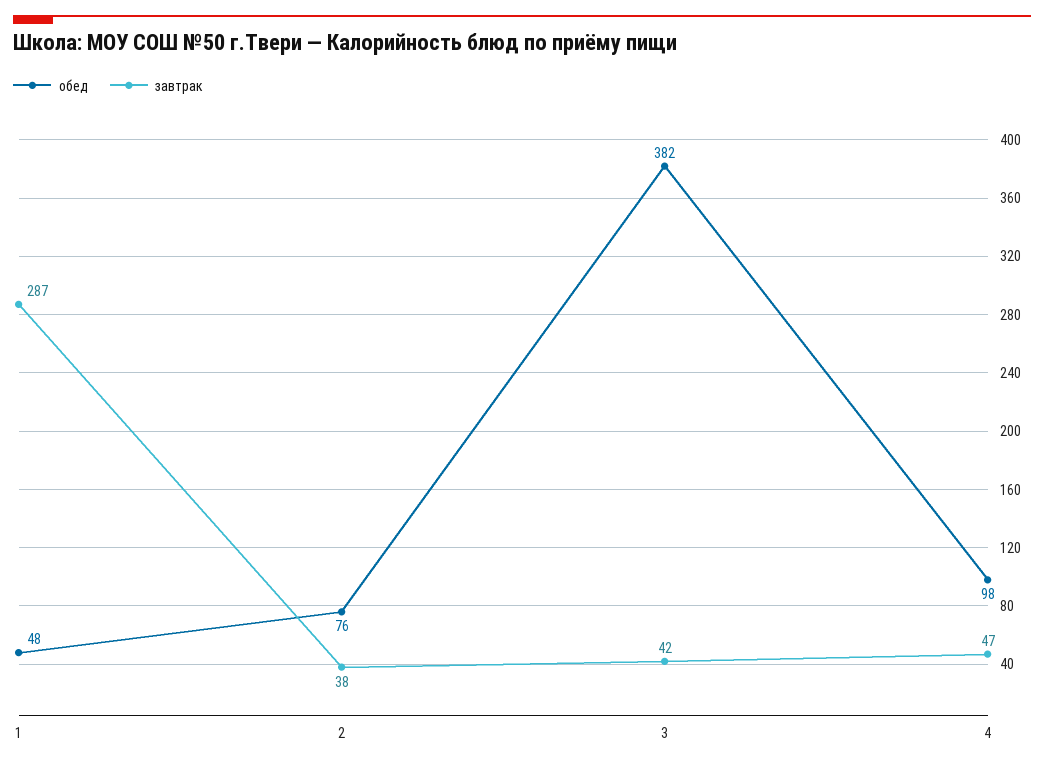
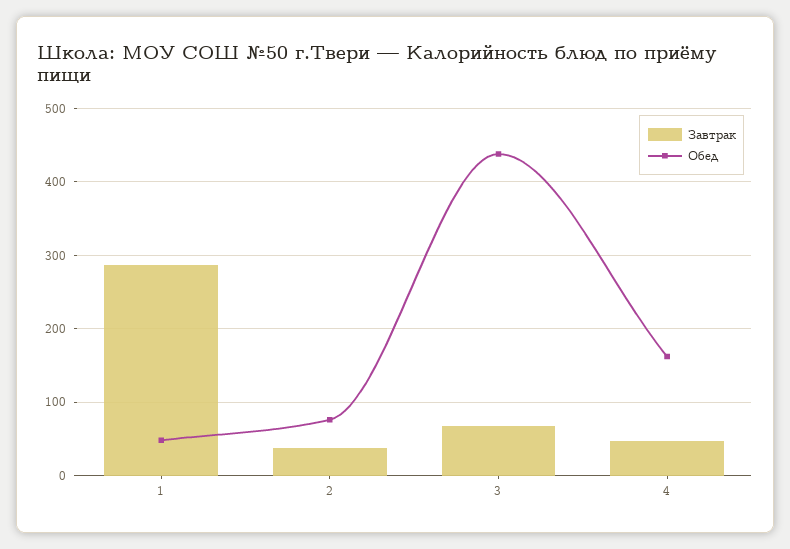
обед, 3: 382 -> 440
завтрак, 3: 42 -> 70
обед, 4: 98 -> 160

